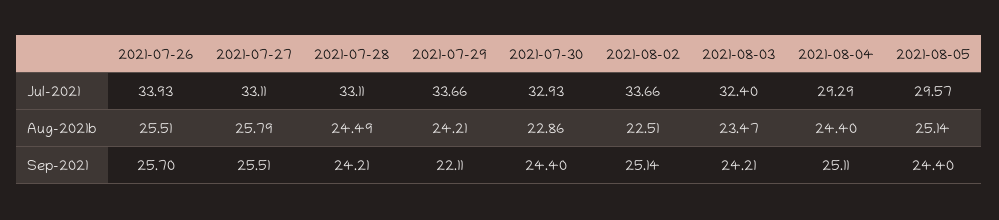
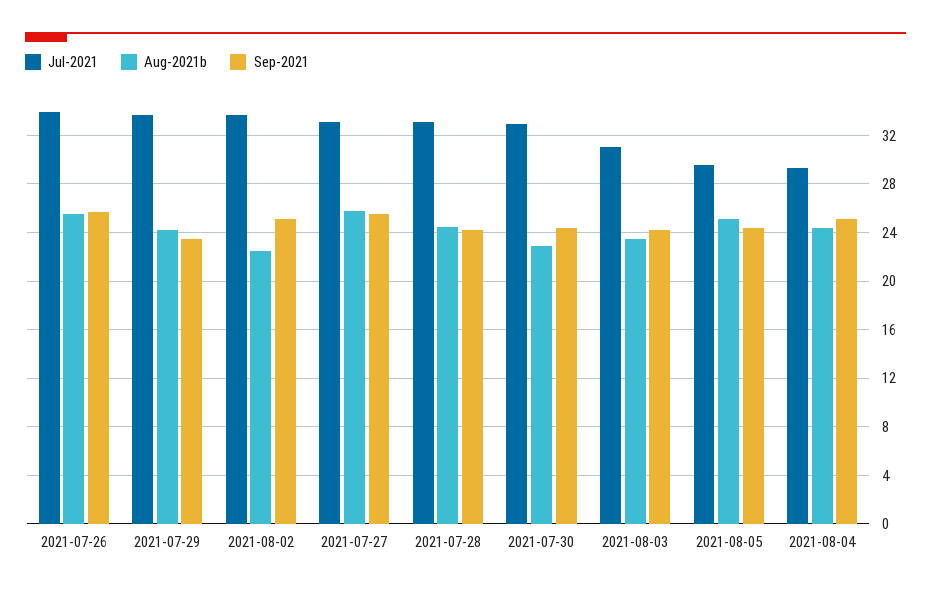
Jul-2021, 2021-08-03: 32.4 -> 31
Sep-2021, 2021-07-29: 22.11 -> 23.5

